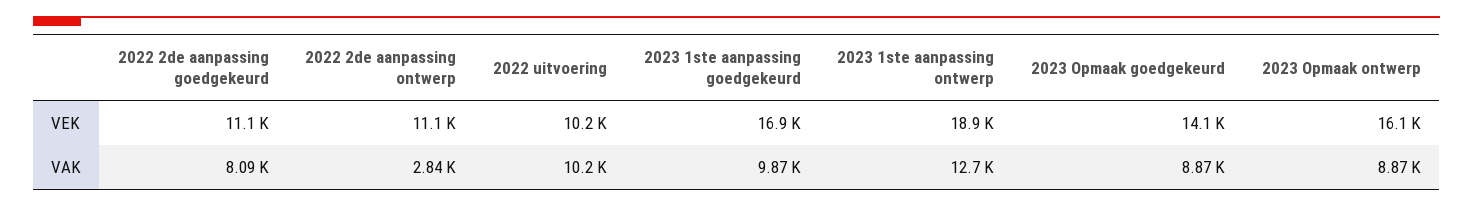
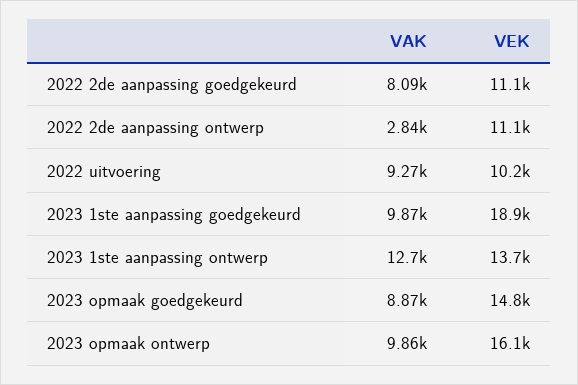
2023 1ste aanpassing goedgekeurd, VEK: 16900 -> 18900
2023 1ste aanpassing ontwerp, VEK: 18900 -> 13700
2023 Opmaak goedgekeurd, VEK: 14100 -> 14800
2022 uitvoering, VAK: 10200 -> 9270
2023 Opmaak ontwerp, VAK: 8870 -> 9860

